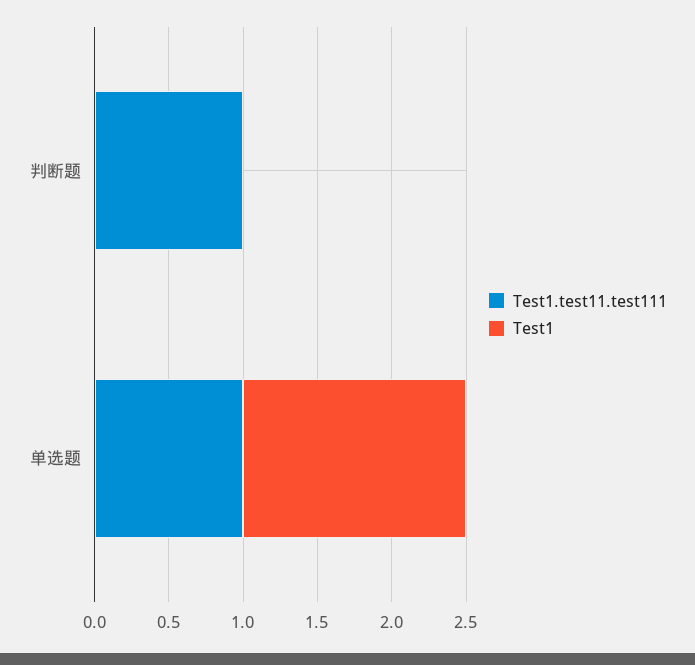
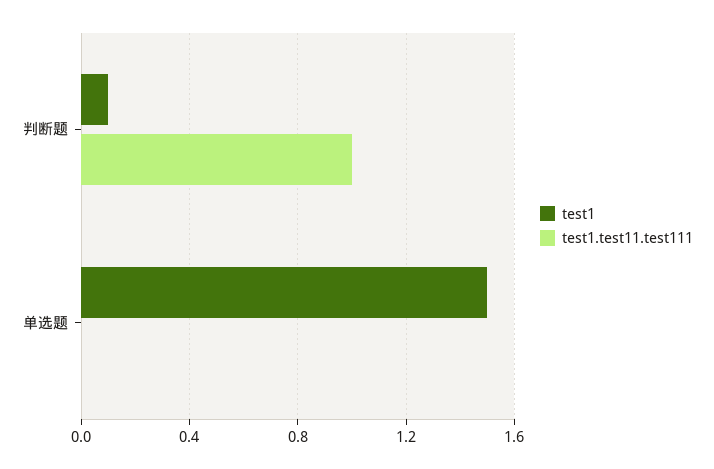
Test1, 判断题: 0 -> 0.1
Test1.test11.test111, 单选题: 1 -> 0

